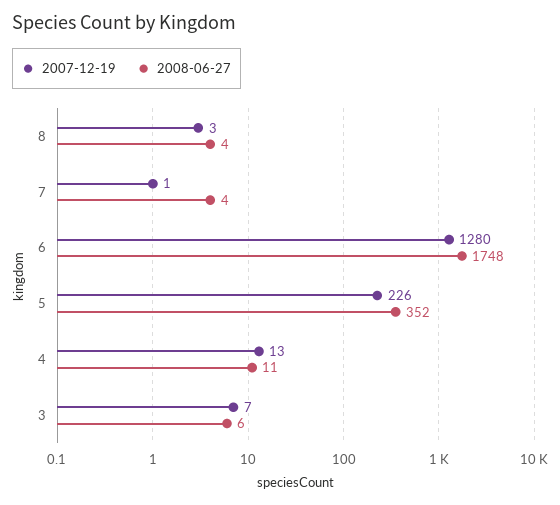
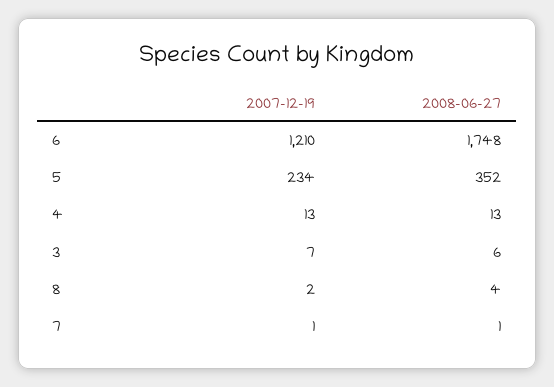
2007-12-19, 8: 3 -> 2
2008-06-27, 7: 4 -> 1
2007-12-19, 6: 1280 -> 1210
2007-12-19, 5: 226 -> 234
2008-06-27, 4: 11 -> 13

